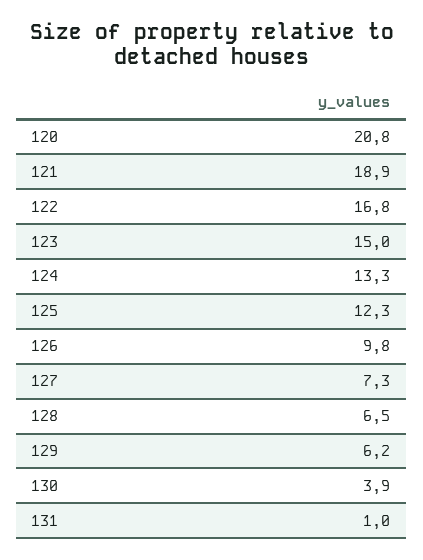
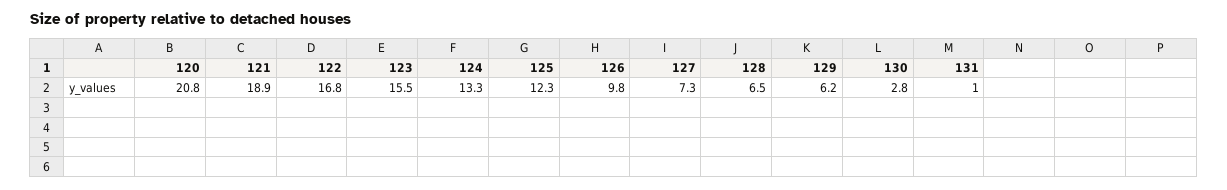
123: 15 -> 15.5
130: 3.9 -> 2.8

